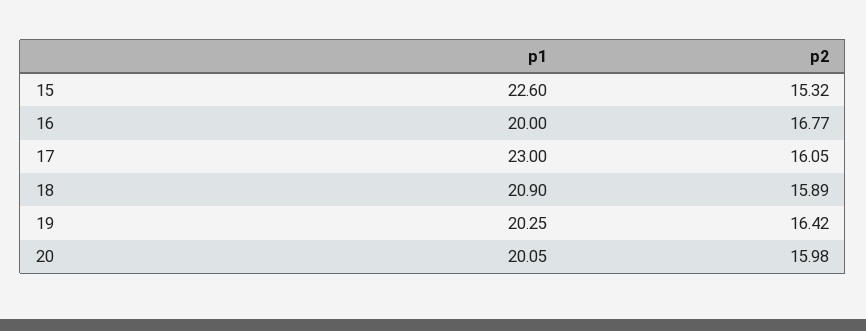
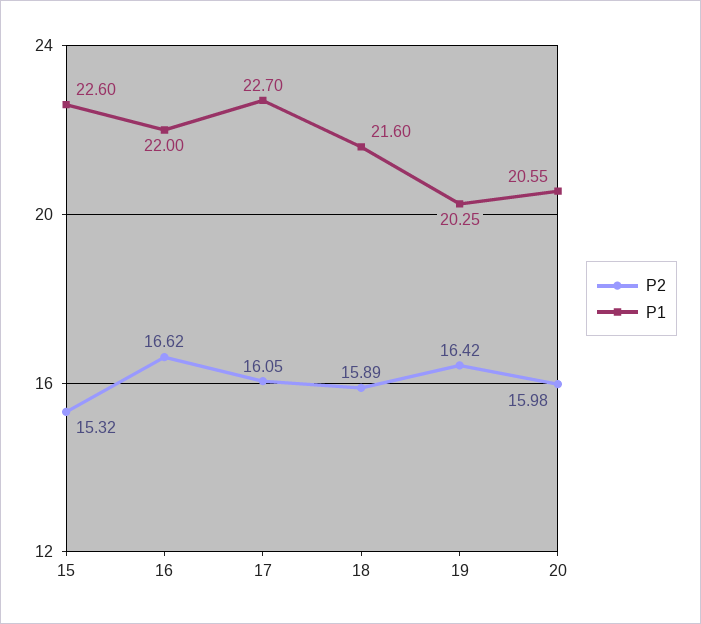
p1, 16: 20 -> 22
p2, 16: 16.77 -> 16.62
p1, 17: 23 -> 22.7
p1, 18: 20.9 -> 21.6
p1, 20: 20.05 -> 20.55

